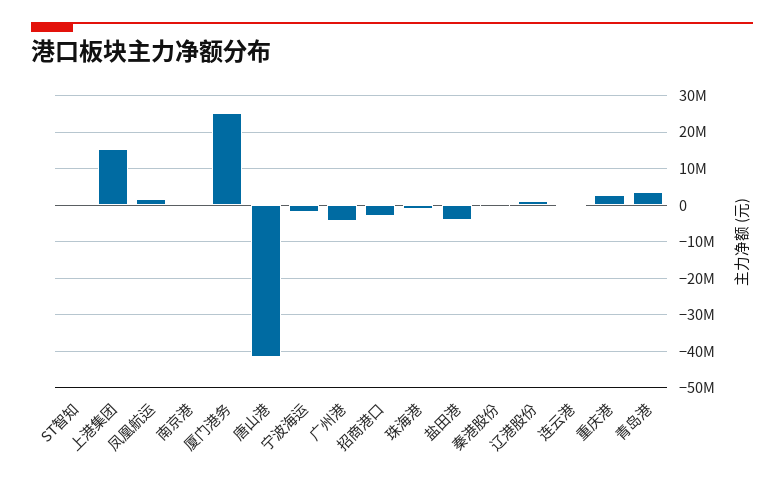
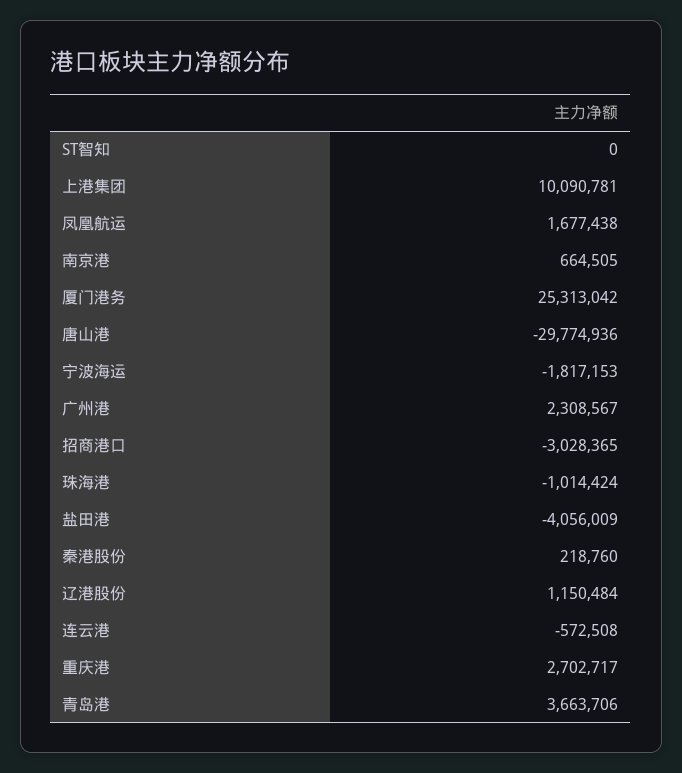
上港集团: 16000000 -> 10090781
唐山港: -42000000 -> -29774936
广州港: -4000000 -> 2308567

